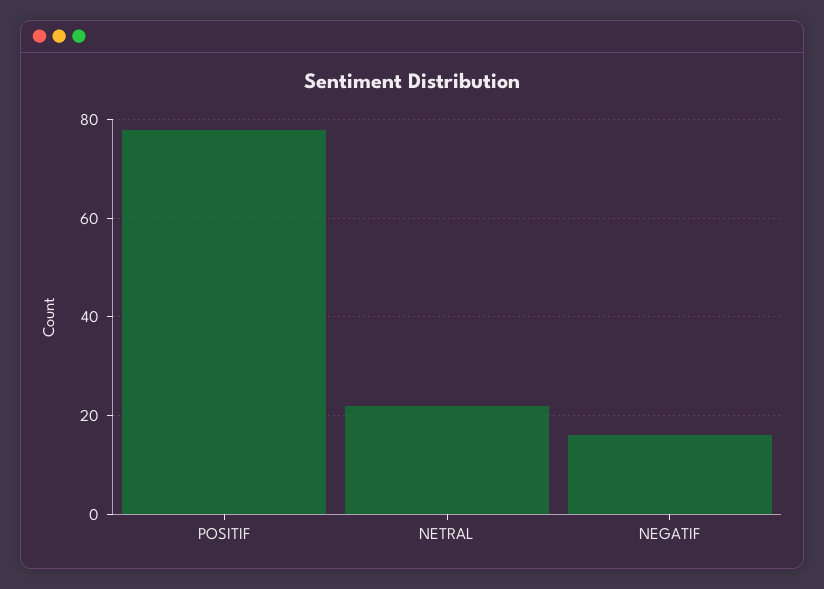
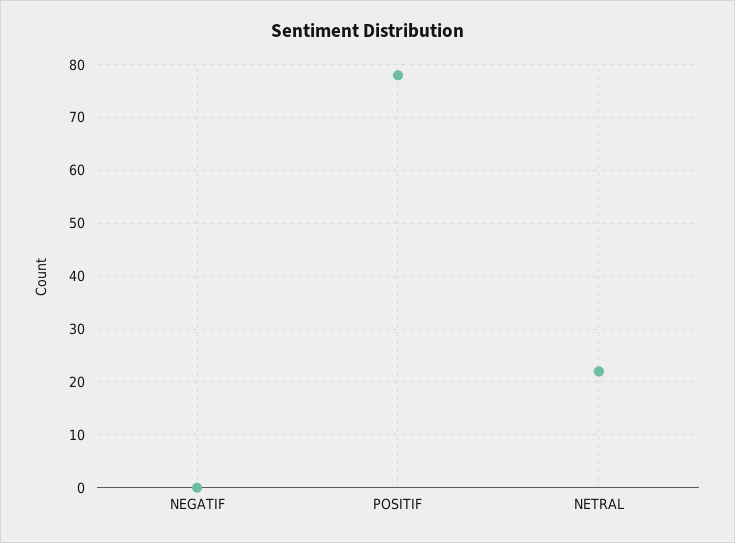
NEGATIF: 15 -> 0

